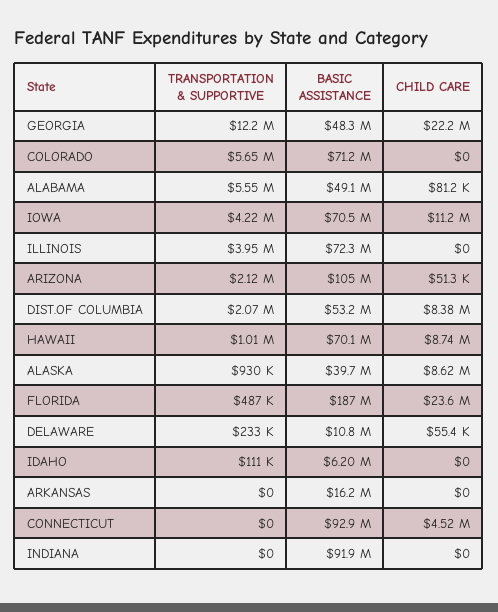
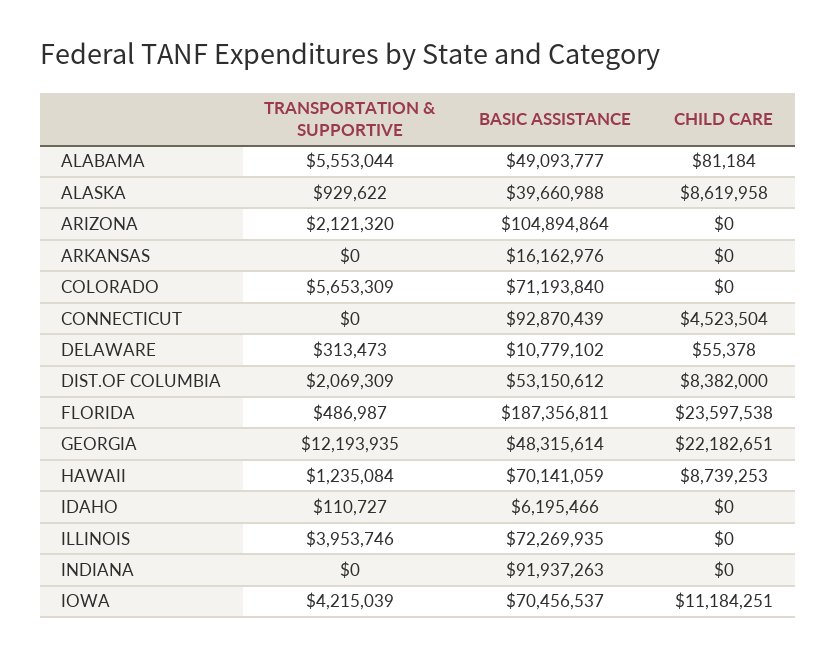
CHILD CARE, ARIZONA: 51300 -> 0
TRANSPORTATION & SUPPORTIVE, HAWAII: 1010000 -> 1235084
TRANSPORTATION & SUPPORTIVE, DELAWARE: 233000 -> 313473

